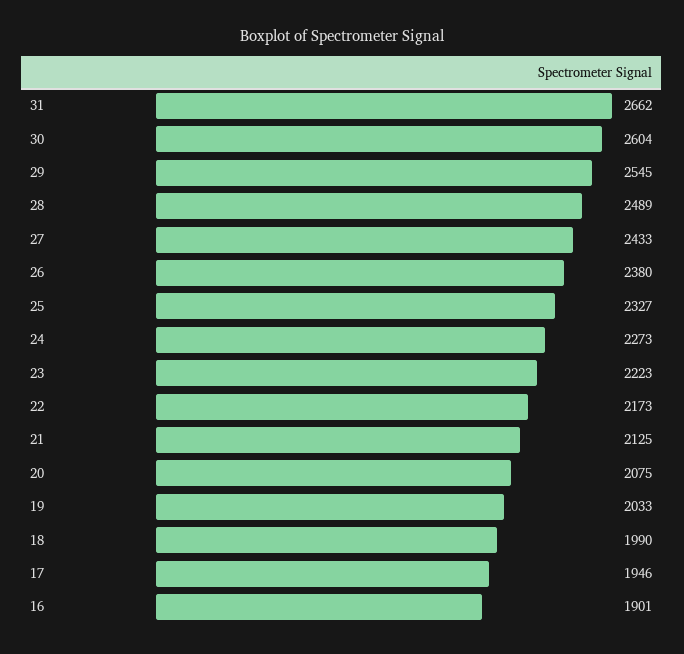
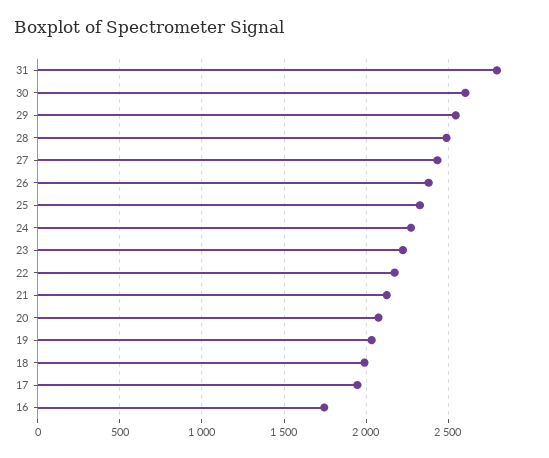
31: 2662 -> 2800
16: 1901 -> 1750

